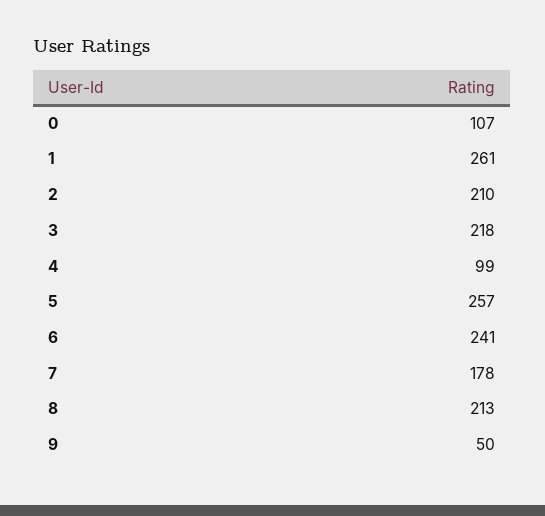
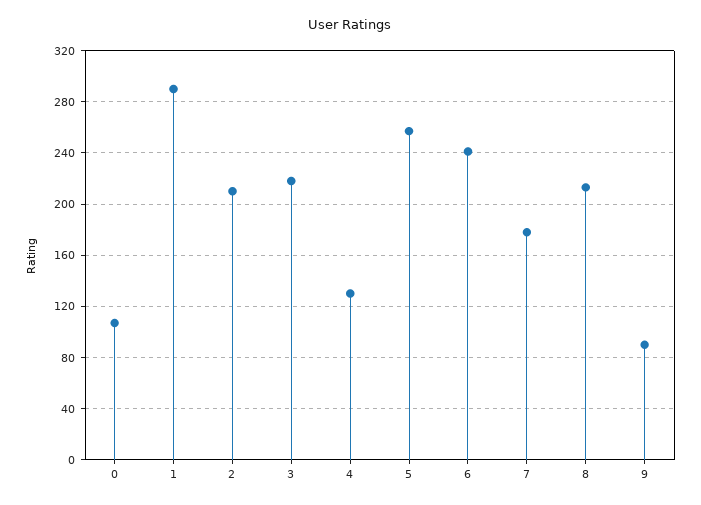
1: 261 -> 290
4: 99 -> 130
9: 50 -> 90

